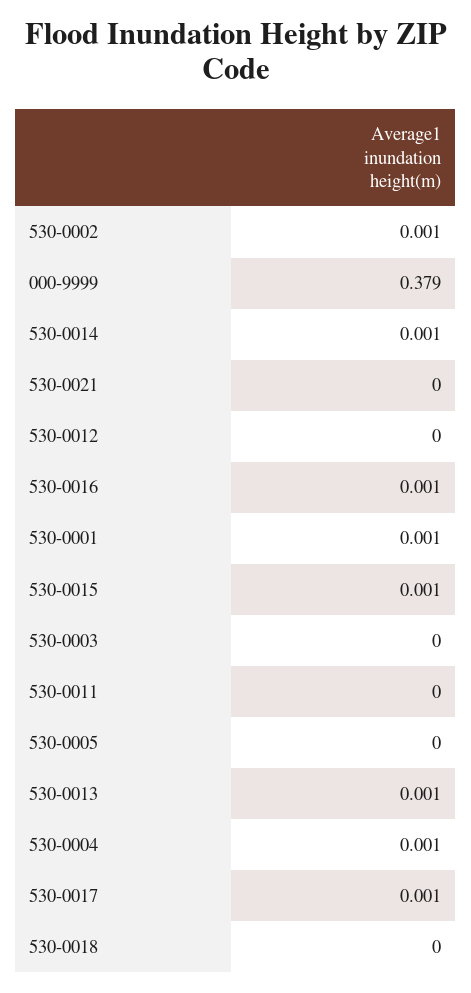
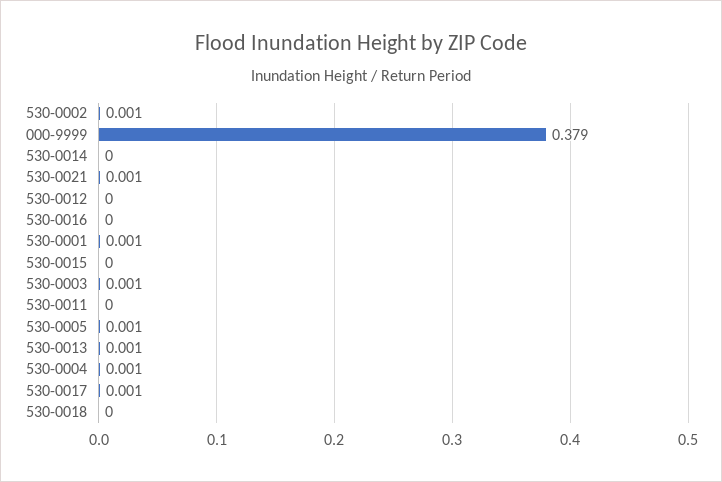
530-0014: 0.001 -> 0
530-0021: 0 -> 0.001
530-0016: 0.001 -> 0
530-0015: 0.001 -> 0
530-0003: 0 -> 0.001
530-0005: 0 -> 0.001

